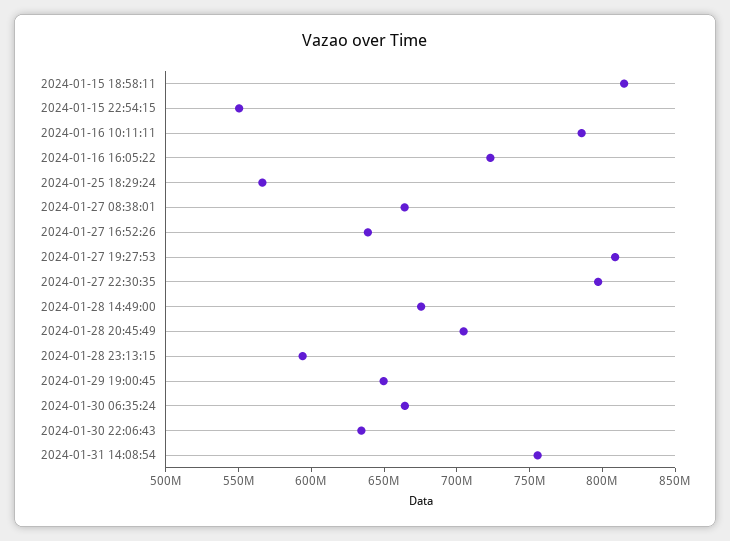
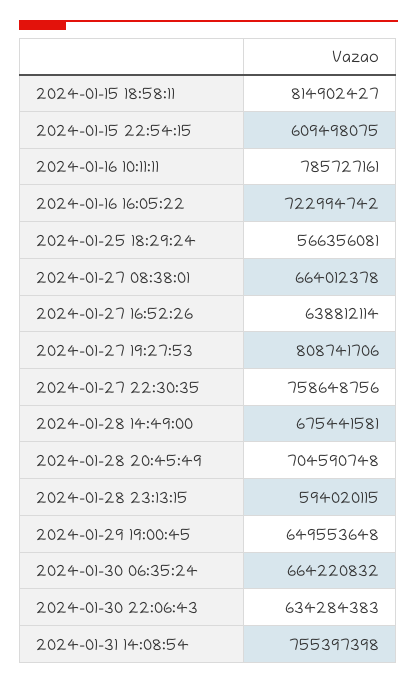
2024-01-15 22:54:15: 550000000 -> 609498075
2024-01-27 22:30:35: 800000000 -> 758648756

